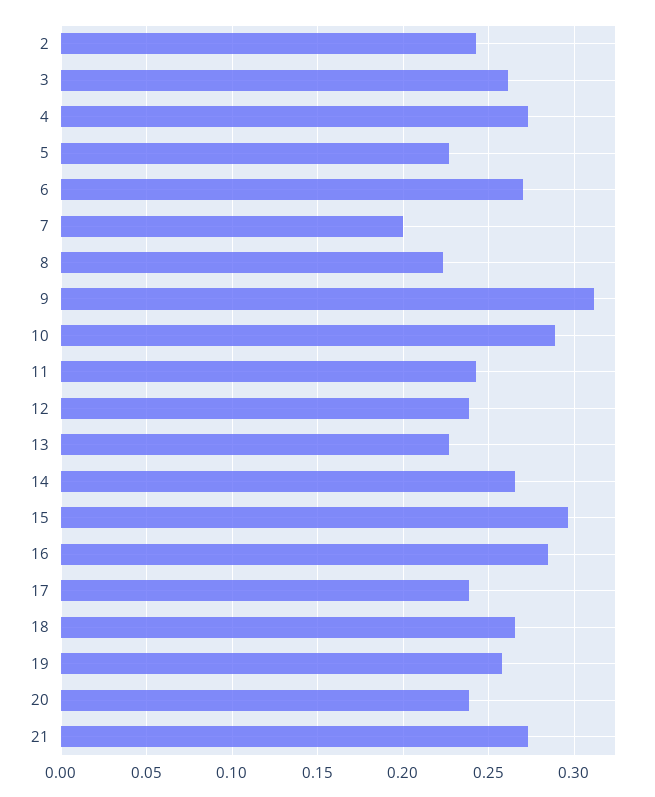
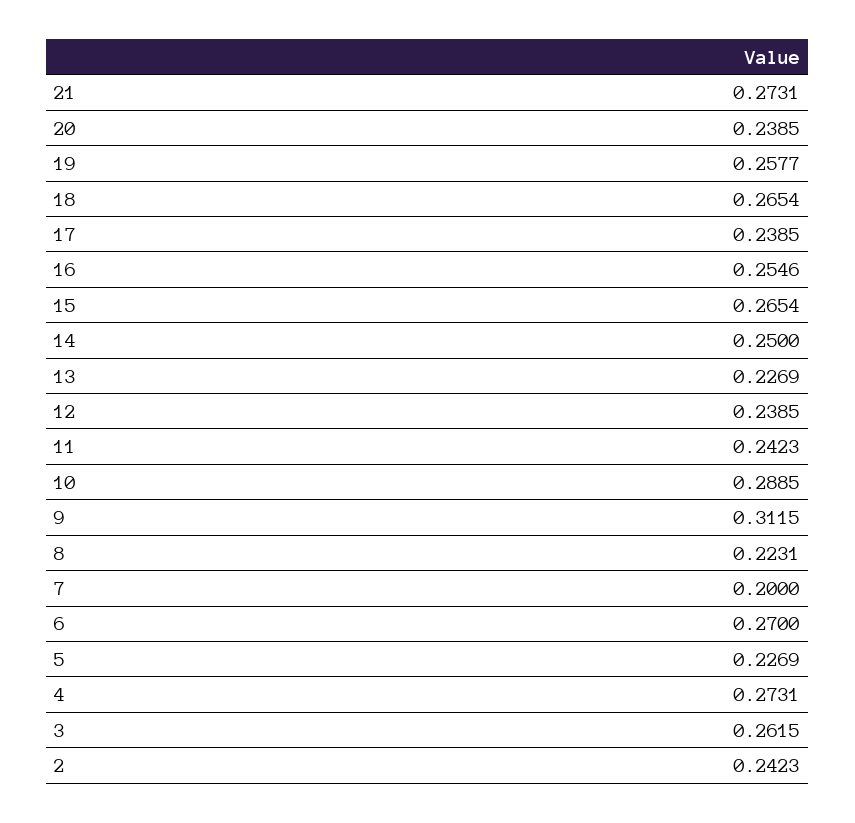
14: 0.265 -> 0.25
15: 0.295 -> 0.2654
16: 0.285 -> 0.2546

